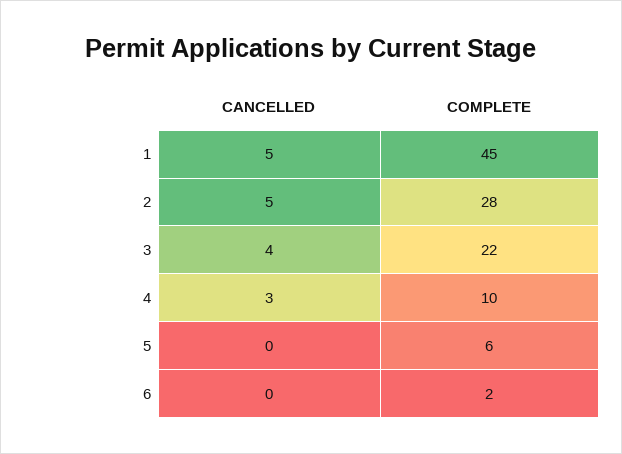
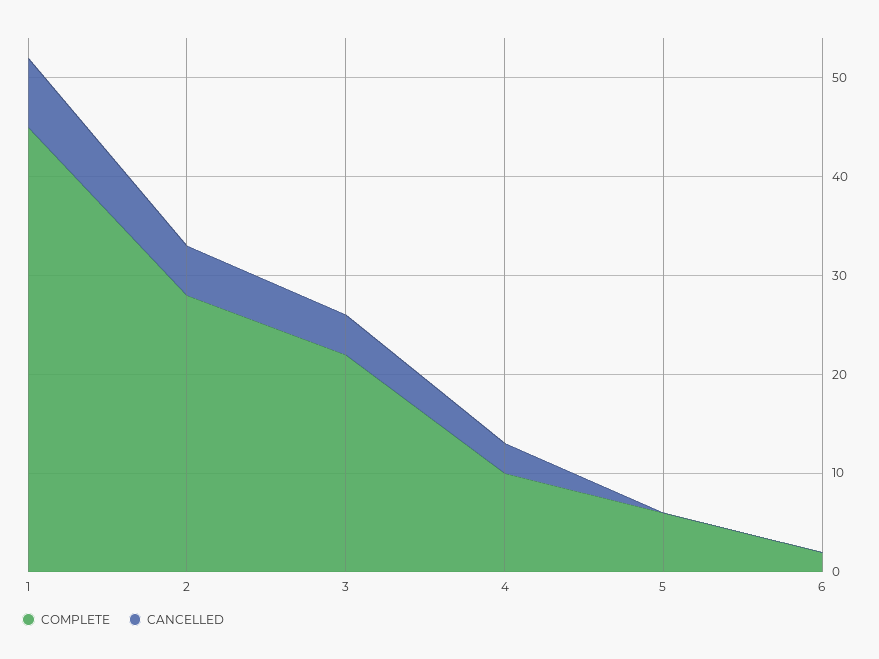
CANCELLED, 1: 5 -> 7

